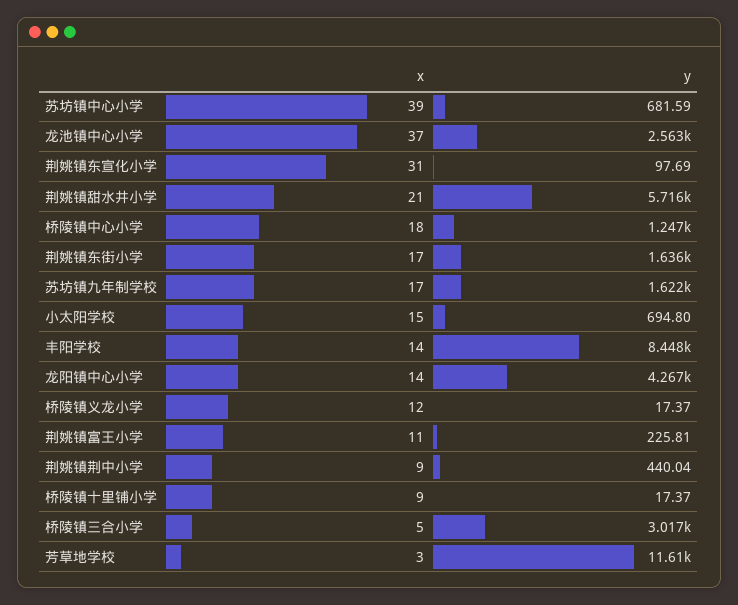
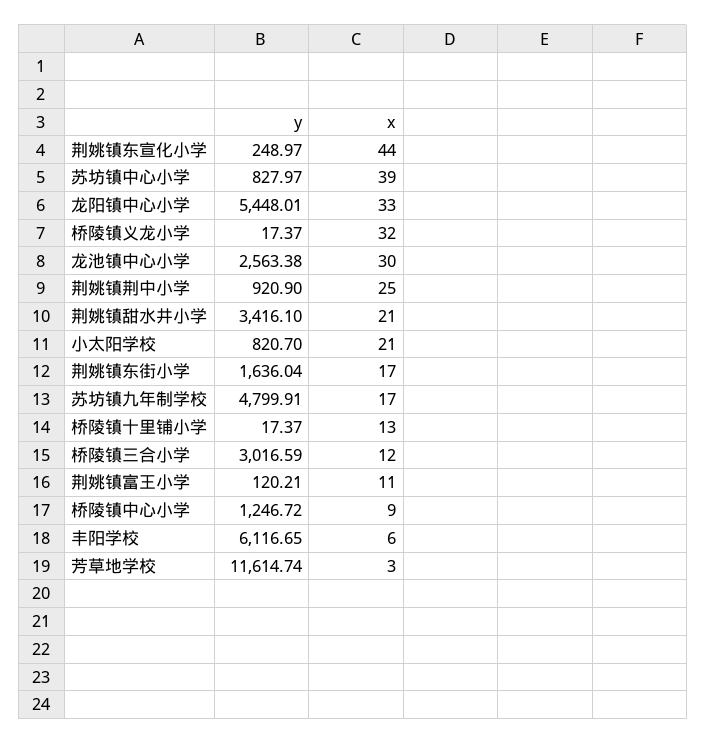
y, 苏坊镇中心小学: 681.59 -> 827.97
x, 龙池镇中心小学: 37 -> 30
x, 荆姚镇东宣化小学: 31 -> 44
y, 荆姚镇东宣化小学: 97.69 -> 248.97
y, 荆姚镇甜水井小学: 5716 -> 3416.1
x, 桥陵镇中心小学: 18 -> 9
y, 苏坊镇九年制学校: 1622 -> 4799.91
x, 小太阳学校: 15 -> 21
y, 小太阳学校: 694.8 -> 820.7
x, 丰阳学校: 14 -> 6
y, 丰阳学校: 8448 -> 6116.65
x, 龙阳镇中心小学: 14 -> 33
y, 龙阳镇中心小学: 4267 -> 5448.01
x, 桥陵镇义龙小学: 12 -> 32
y, 荆姚镇富王小学: 225.81 -> 120.21
x, 荆姚镇荆中小学: 9 -> 25
y, 荆姚镇荆中小学: 440.04 -> 920.9
x, 桥陵镇十里铺小学: 9 -> 13
x, 桥陵镇三合小学: 5 -> 12

